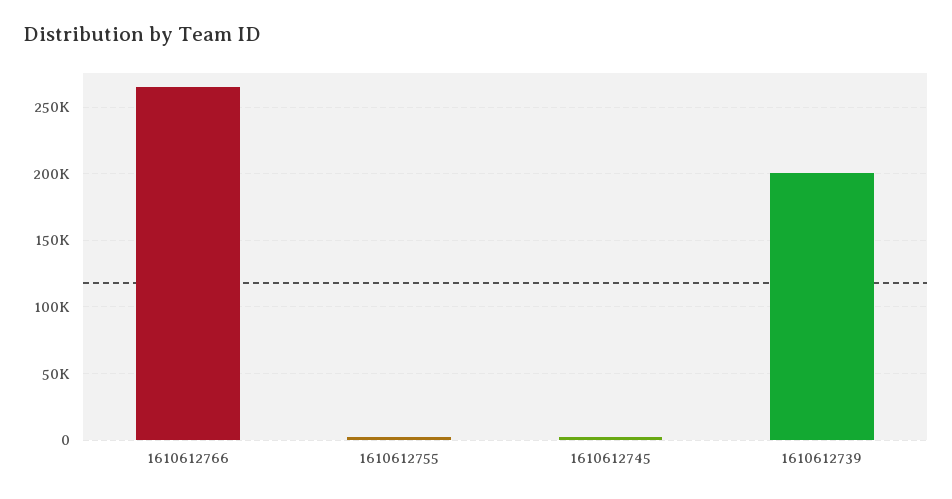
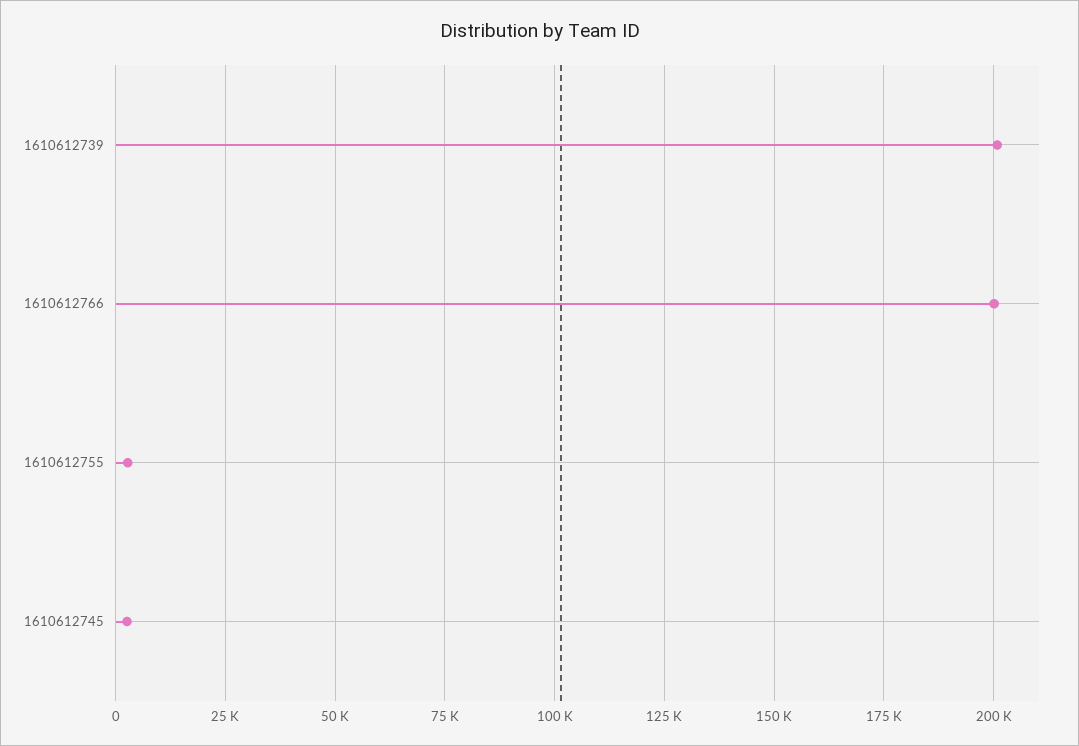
1610612766: 265000 -> 200000

